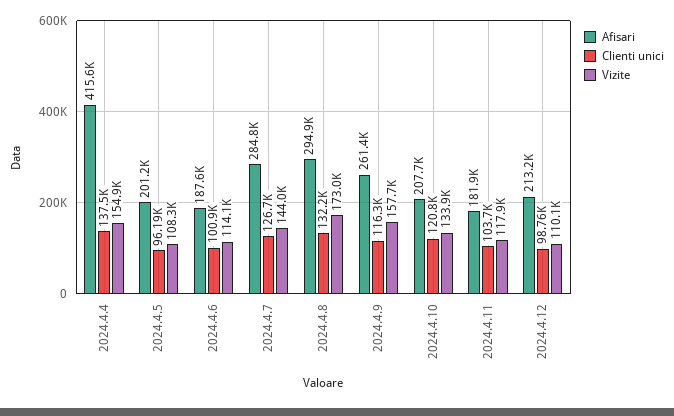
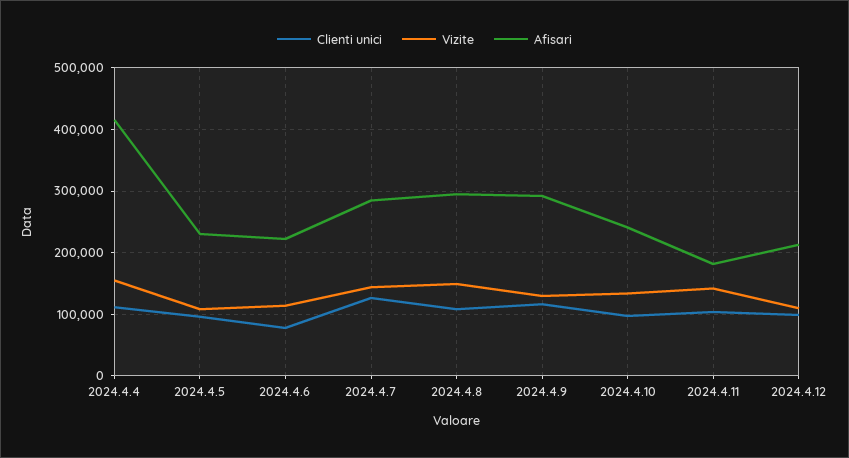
Clienti unici, 2024.4.4: 137500 -> 110000
Afisari, 2024.4.5: 201200 -> 230000
Afisari, 2024.4.6: 187600 -> 220000
Clienti unici, 2024.4.6: 100900 -> 80000
Clienti unici, 2024.4.8: 132200 -> 110000
Vizite, 2024.4.8: 173000 -> 150000
Afisari, 2024.4.9: 261400 -> 290000
Vizite, 2024.4.9: 157700 -> 130000
Afisari, 2024.4.10: 207700 -> 240000
Clienti unici, 2024.4.10: 120800 -> 100000
Vizite, 2024.4.11: 117900 -> 140000

